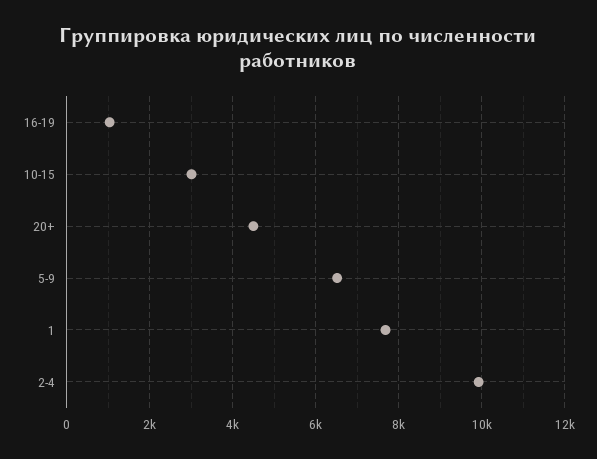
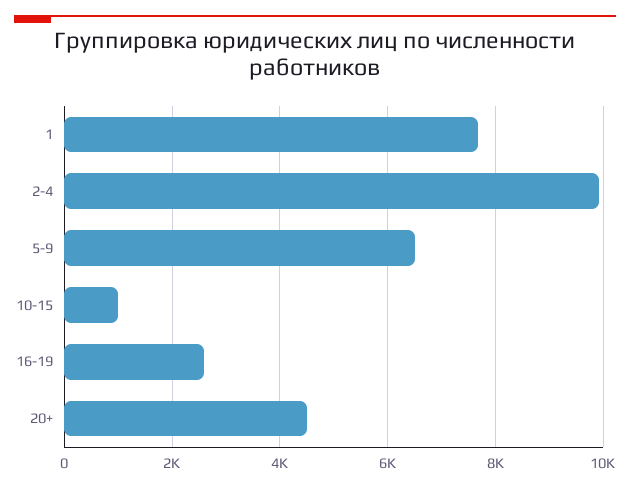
16-19: 1000 -> 2600
10-15: 3000 -> 1000

